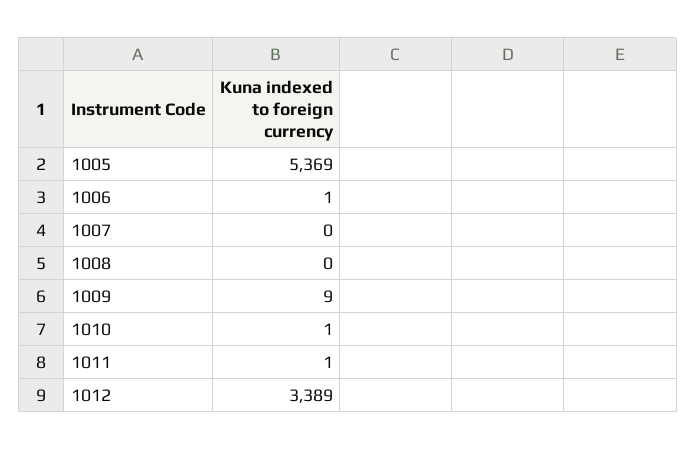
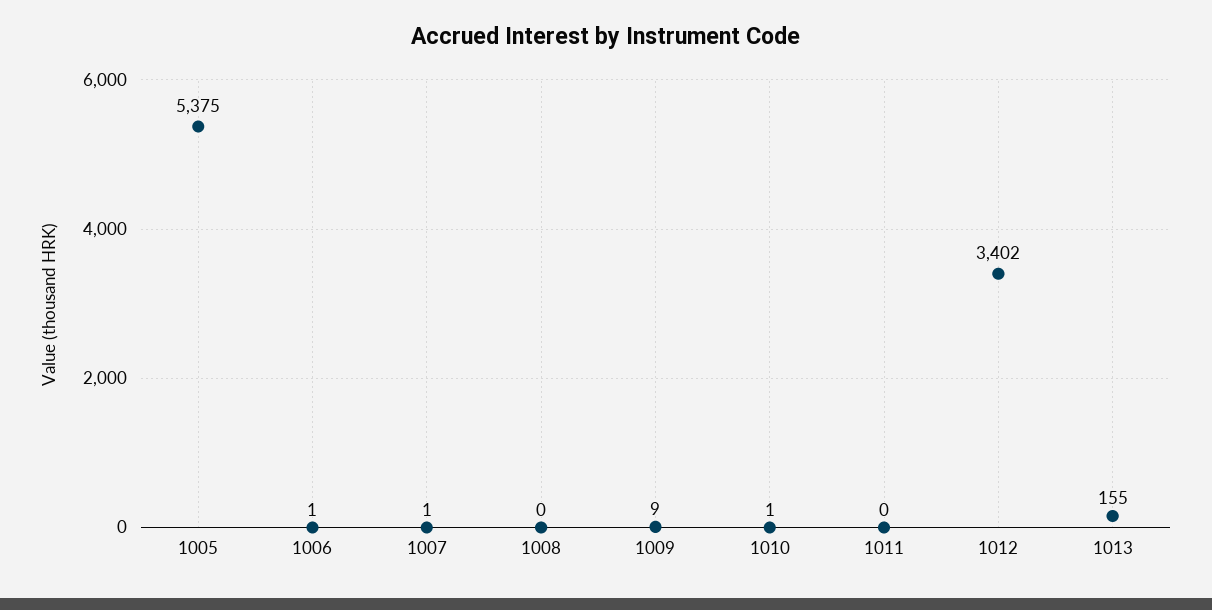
1005: 5369 -> 5375
1007: 0 -> 1
1011: 1 -> 0
1012: 3389 -> 3402
1013: none -> 155

